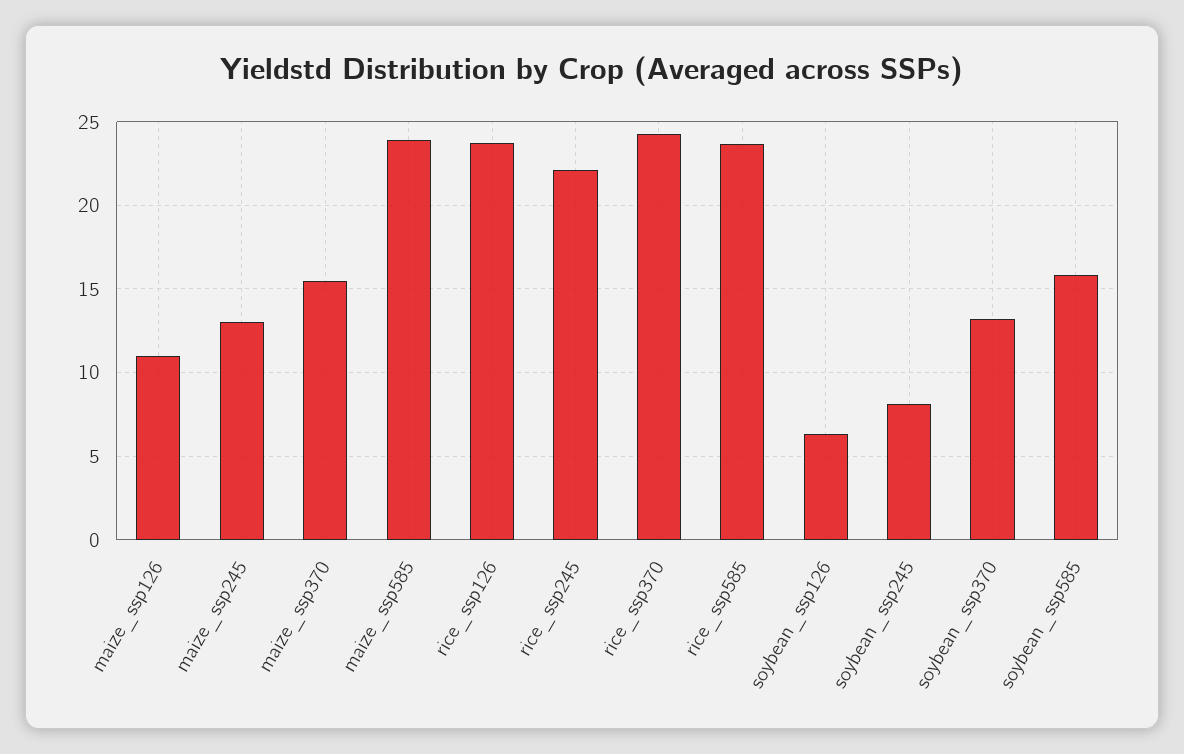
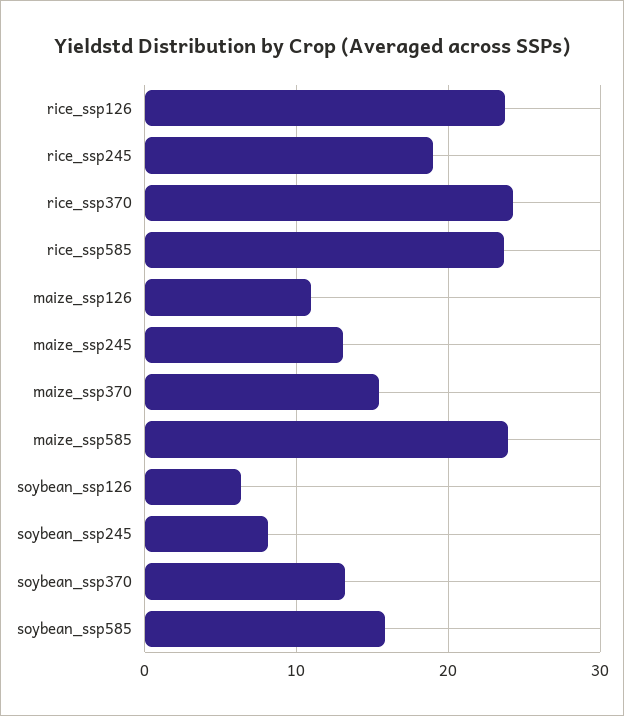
rice_ssp245: 22 -> 19

